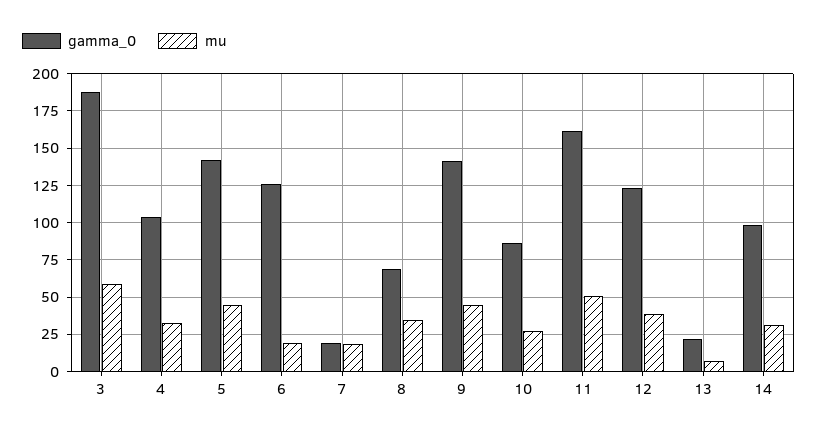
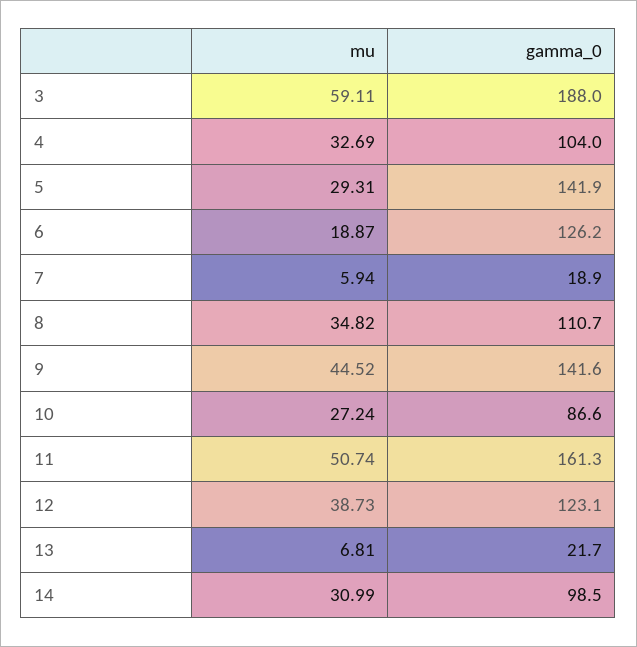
mu, 5: 45 -> 29.31
mu, 7: 20 -> 5.94
gamma_0, 8: 70 -> 110.7

